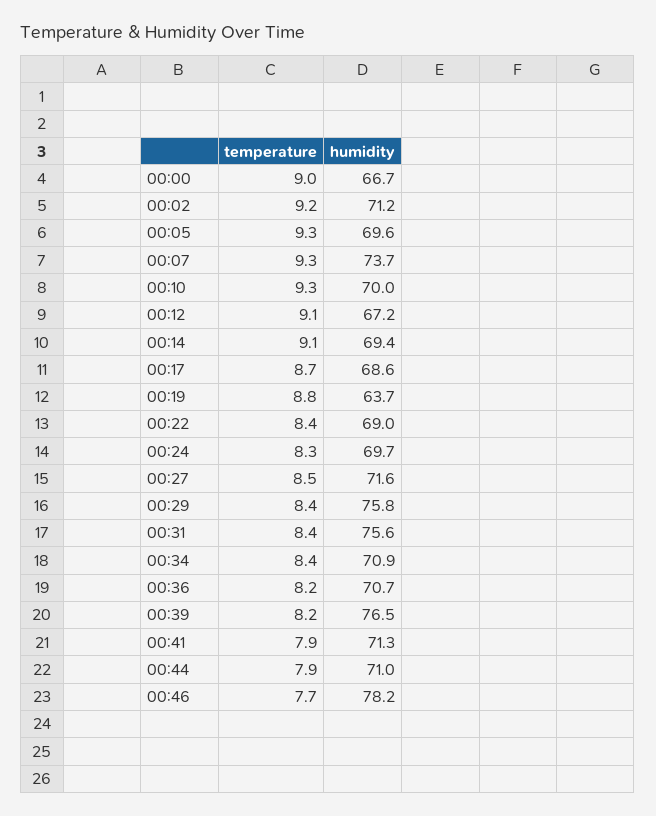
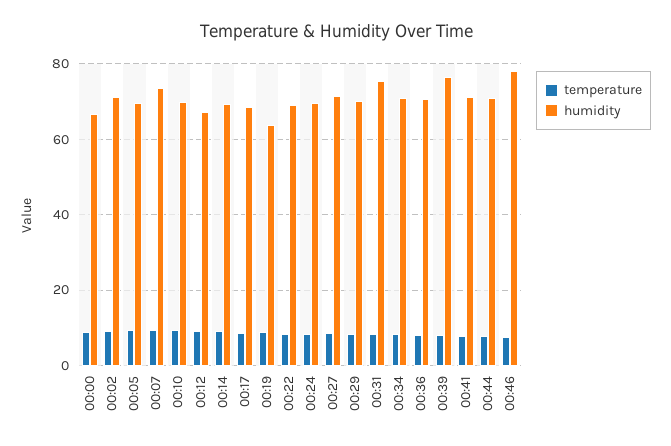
humidity, 00:29: 75.8 -> 70

